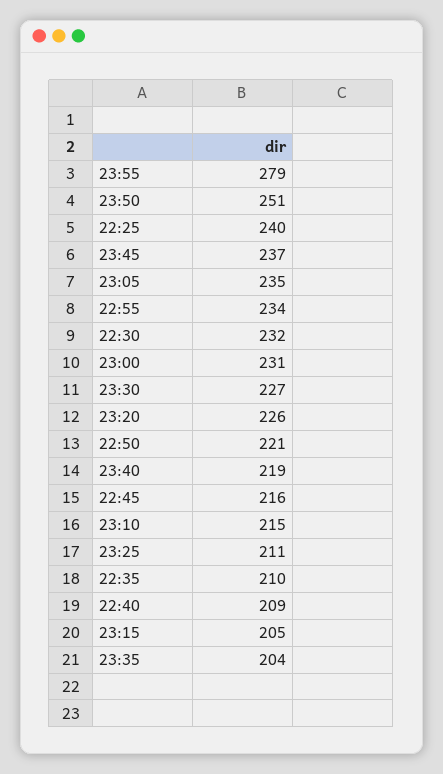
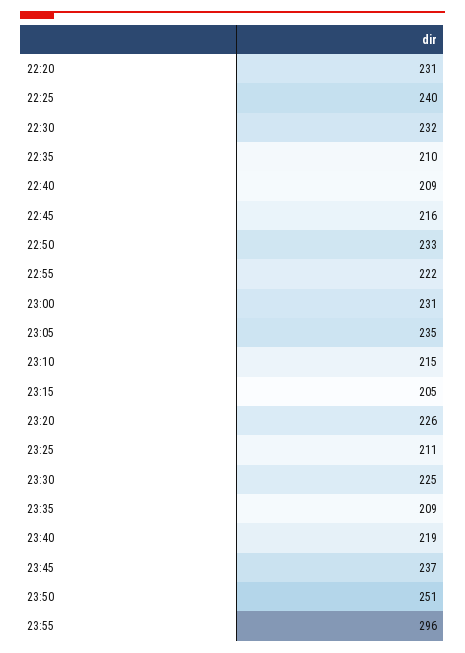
23:55: 279 -> 296
22:55: 234 -> 222
23:30: 227 -> 225
22:50: 221 -> 233
23:35: 204 -> 209
22:20: none -> 231

